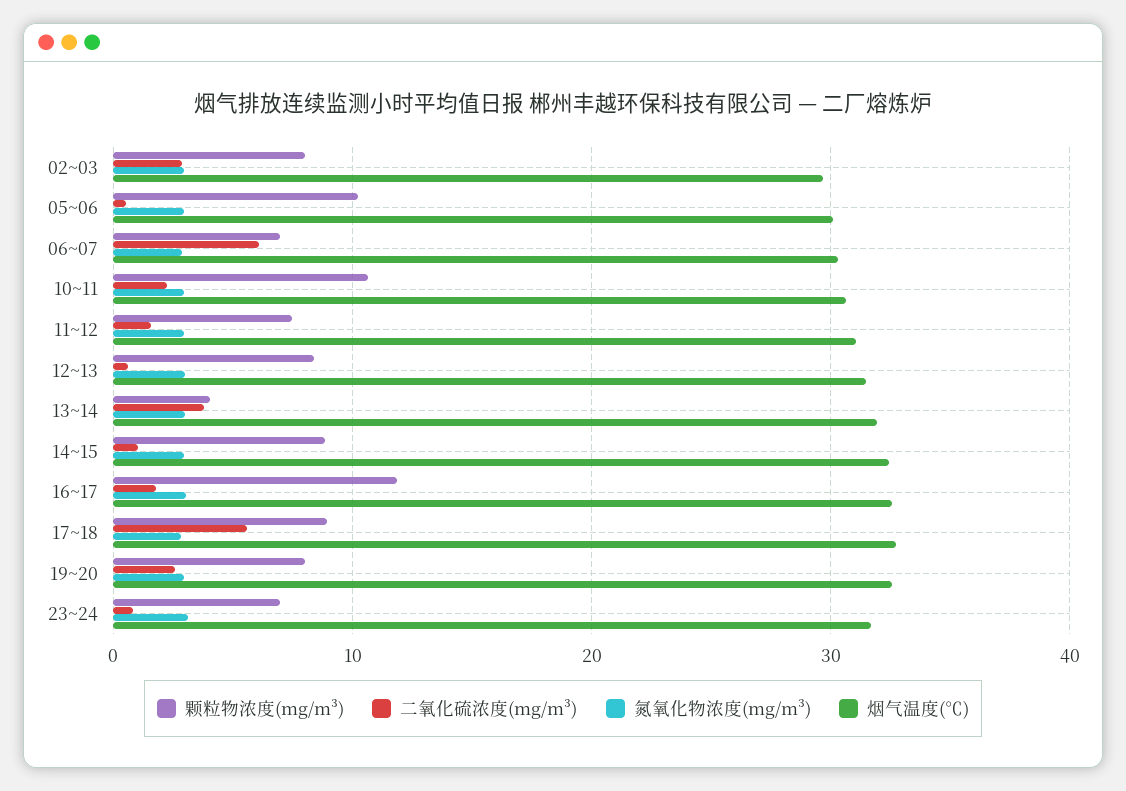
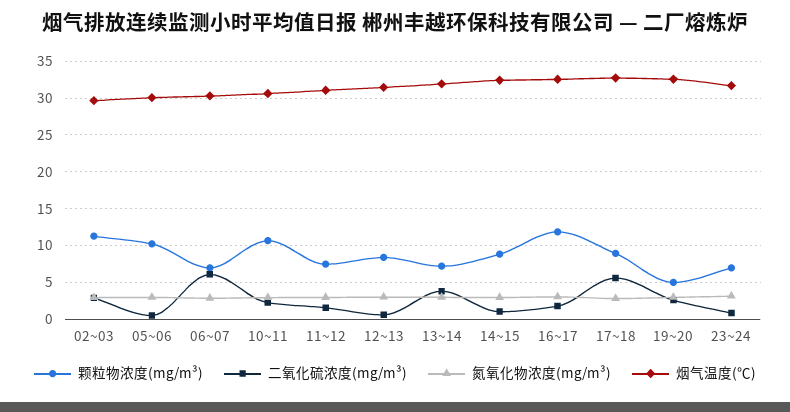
颗粒物浓度(mg/m³), 02~03: 8 -> 11
颗粒物浓度(mg/m³), 13~14: 4 -> 7
颗粒物浓度(mg/m³), 19~20: 8 -> 5

